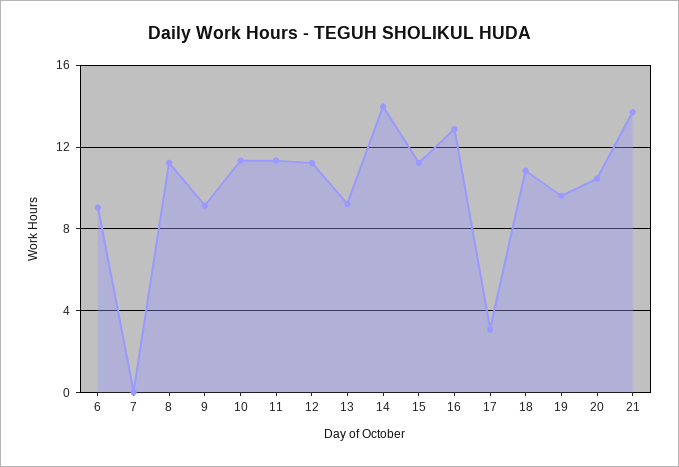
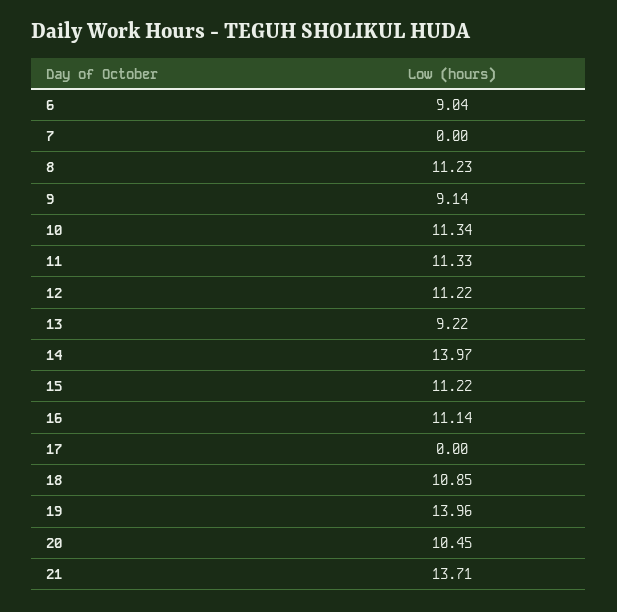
16: 13 -> 11.14
17: 3 -> 0
19: 9.5 -> 13.96

